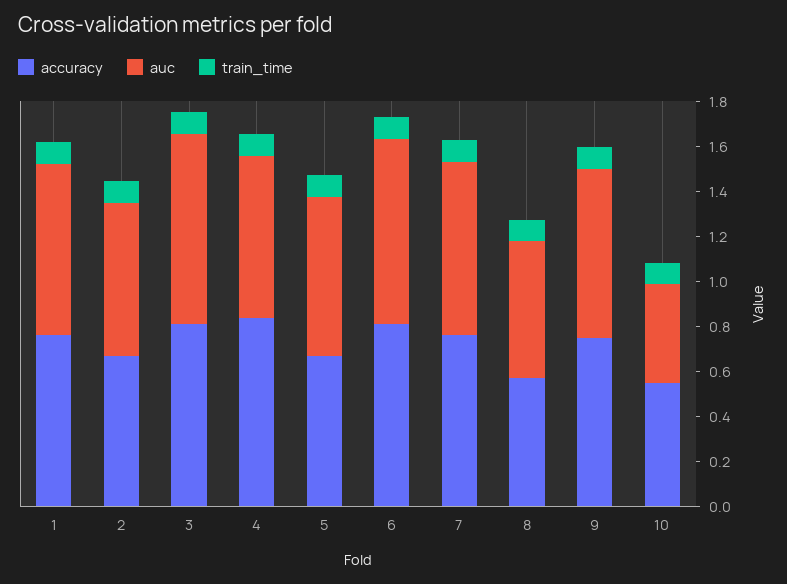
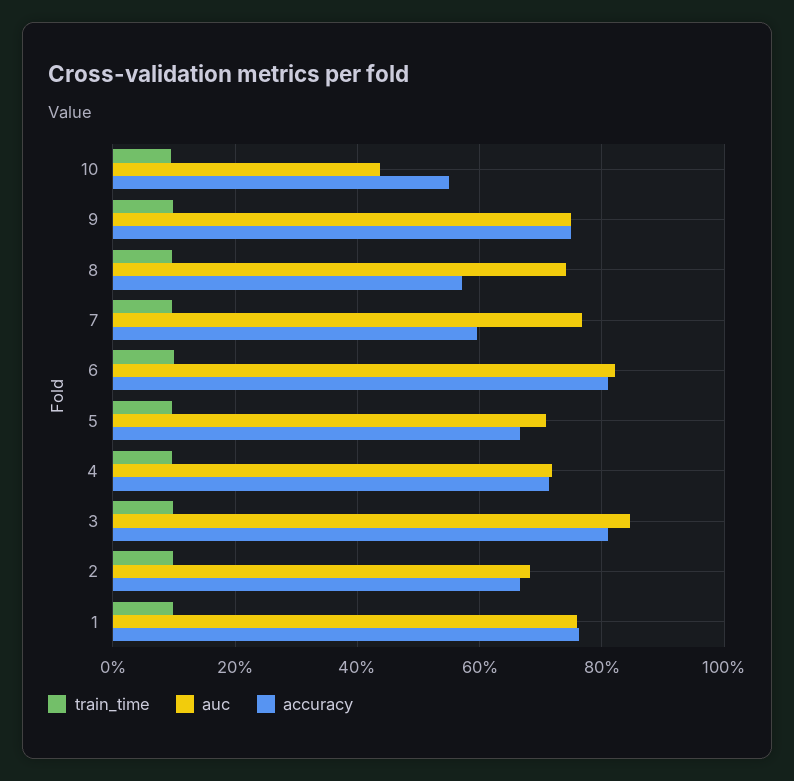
accuracy, 4: 0.85 -> 0.72
accuracy, 7: 0.75 -> 0.6
auc, 8: 0.6 -> 0.74

